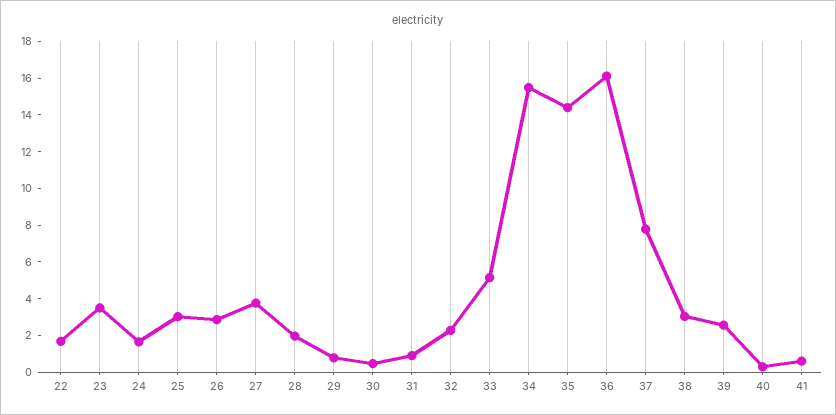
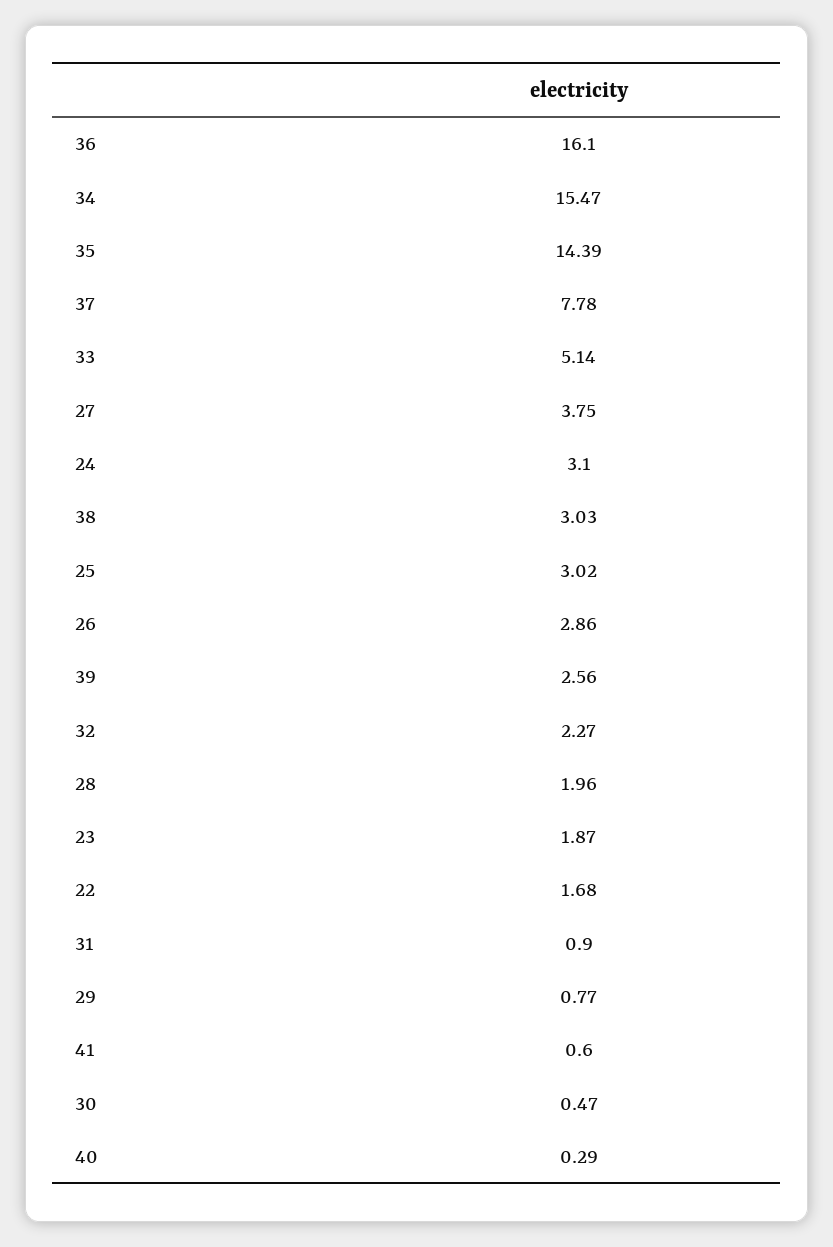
23: 3.5 -> 1.87
24: 1.5 -> 3.1

